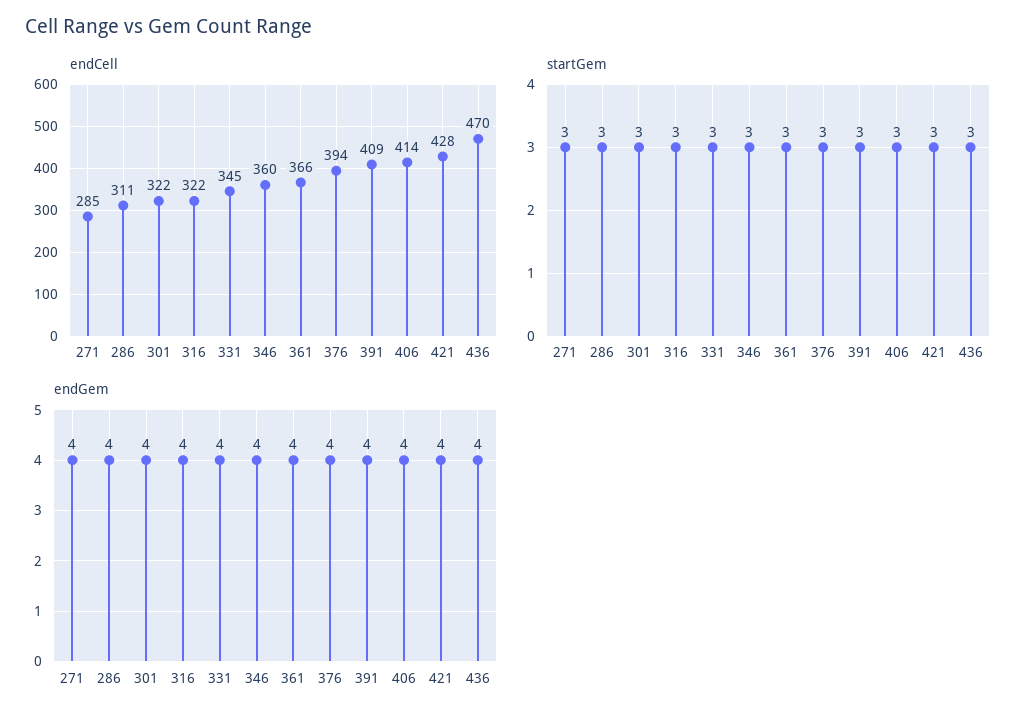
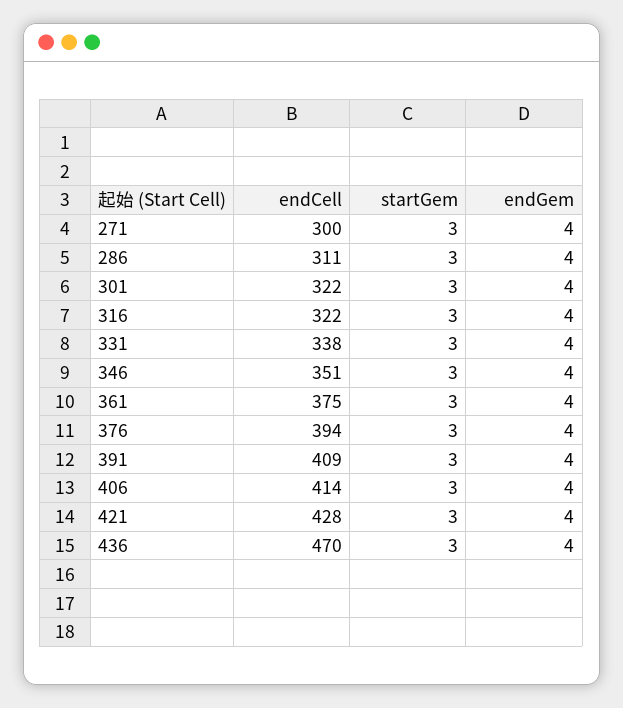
endCell, 271: 285 -> 300
endCell, 331: 345 -> 338
endCell, 346: 360 -> 351
endCell, 361: 366 -> 375

